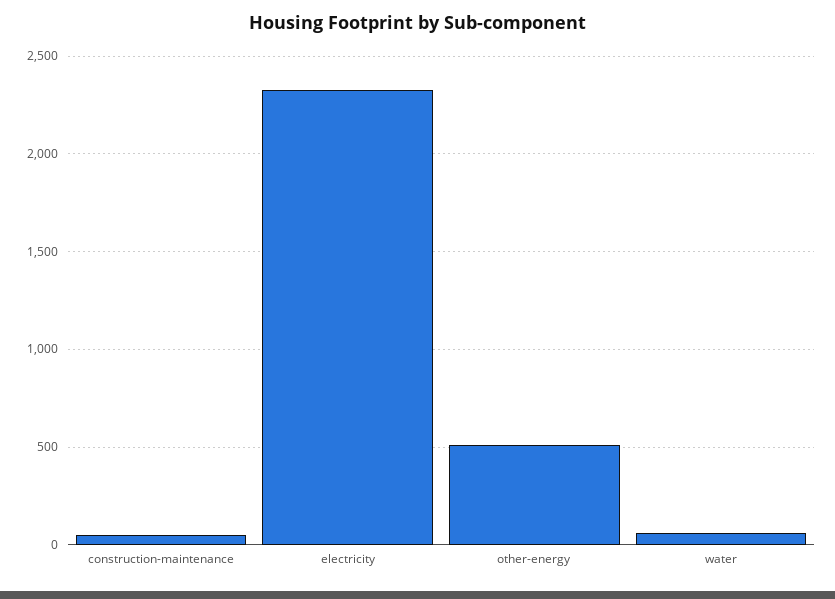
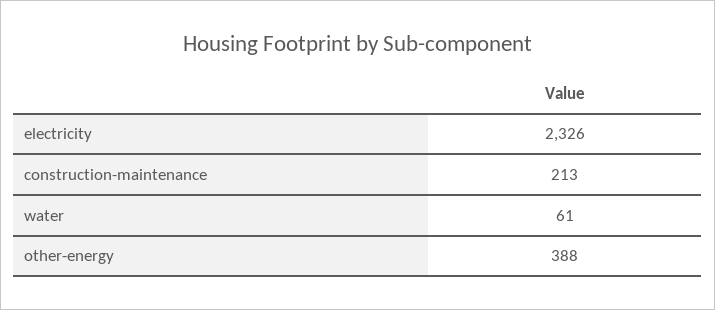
construction-maintenance: 50 -> 213
other-energy: 500 -> 388

